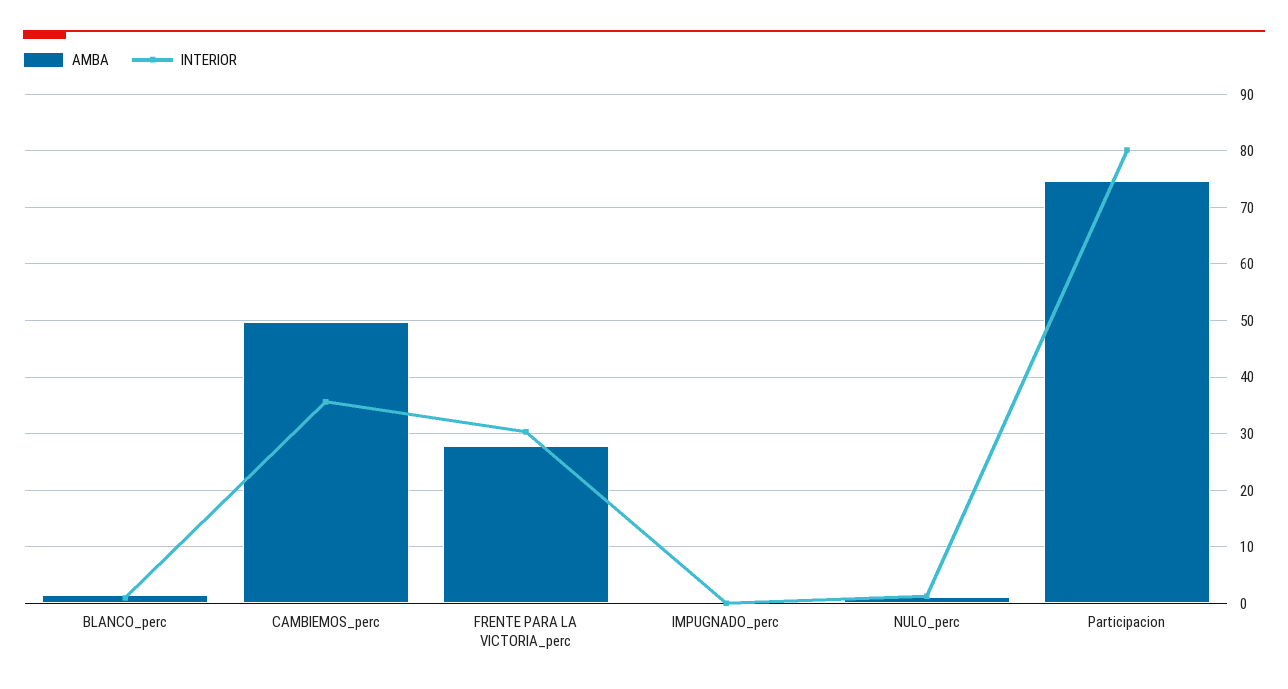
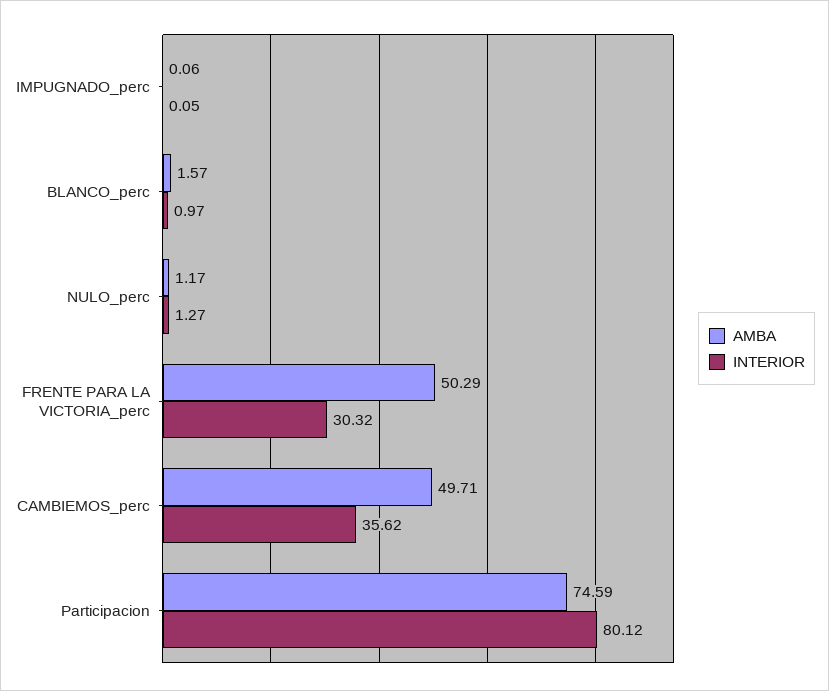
AMBA, FRENTE PARA LA VICTORIA_perc: 28 -> 50.29

